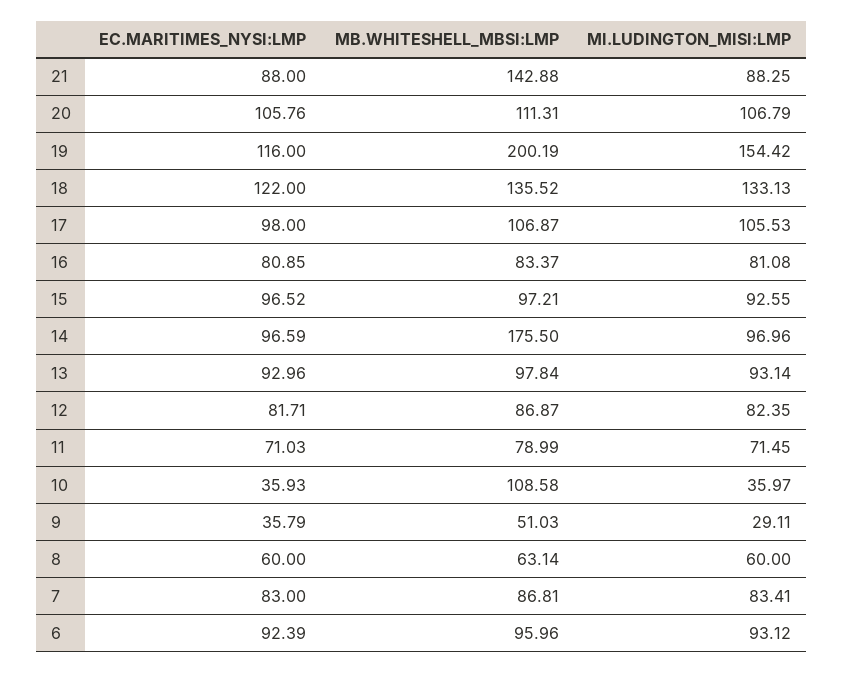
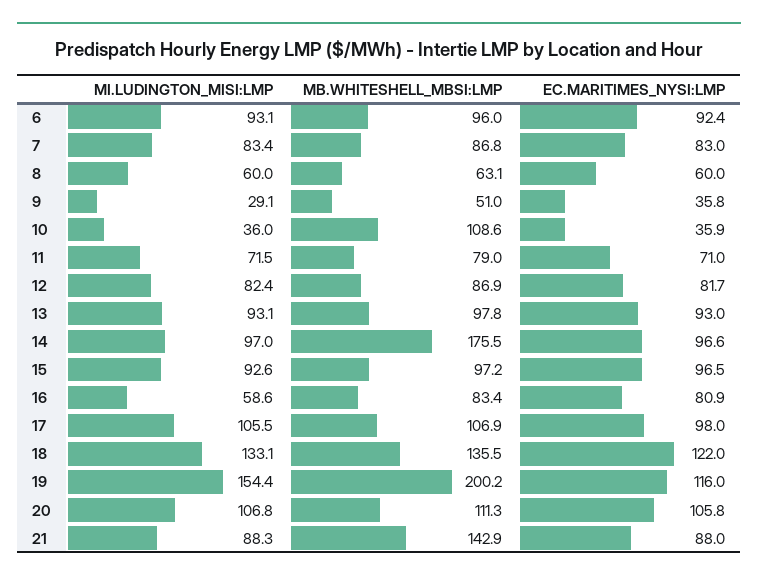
MI.LUDINGTON_MISI:LMP, 16: 81.08 -> 58.6

